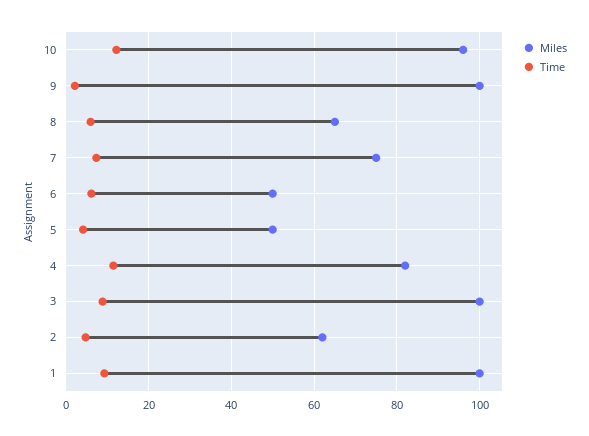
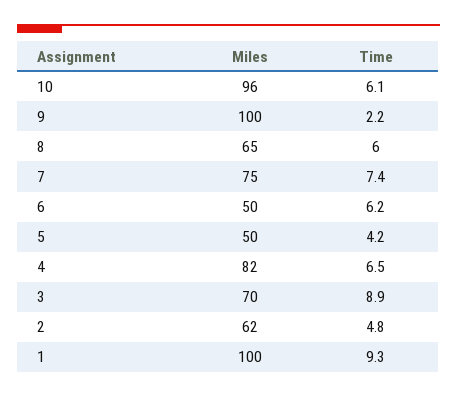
Time, 10: 12 -> 6.1
Time, 4: 12 -> 6.5
Miles, 3: 100 -> 70

